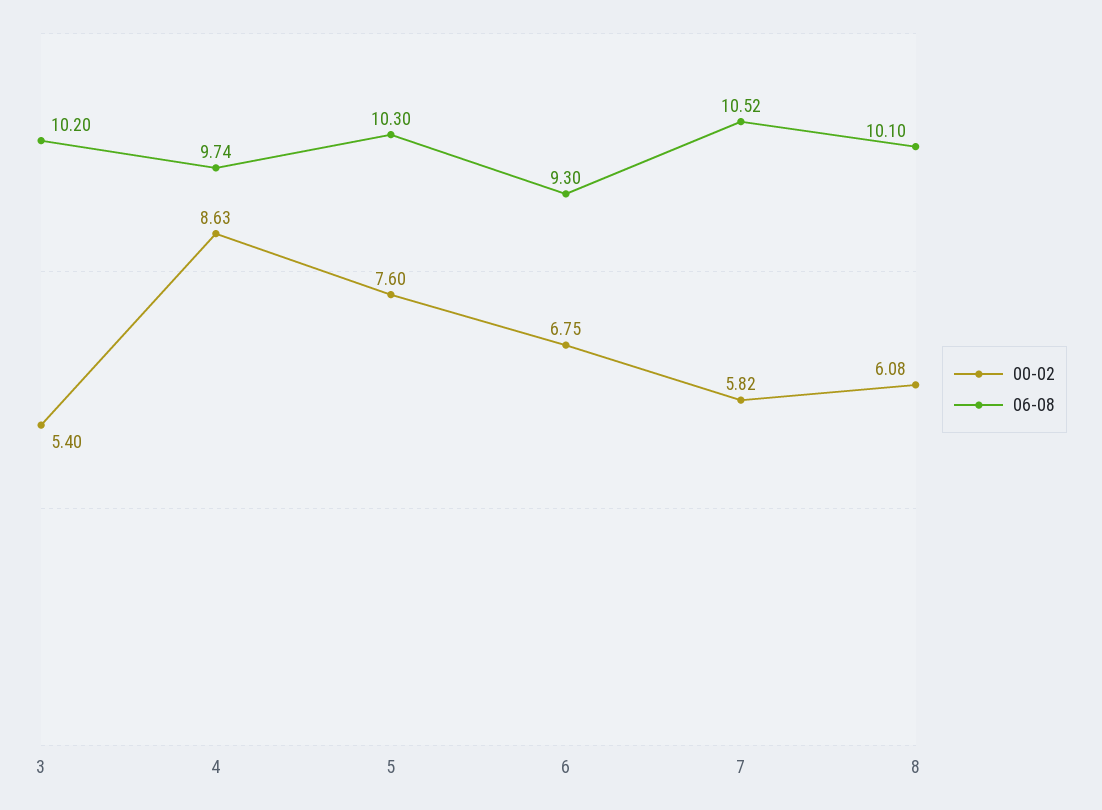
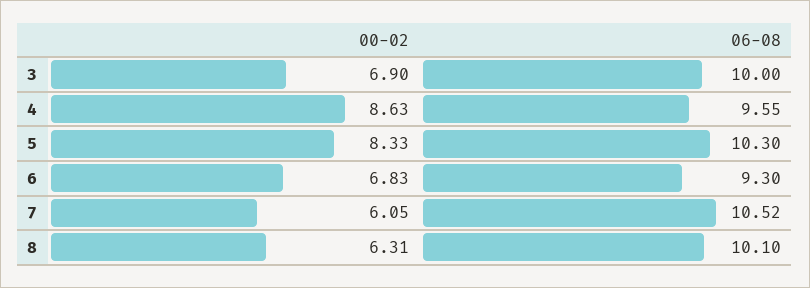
00-02, 3: 5.4 -> 6.9
06-08, 3: 10.2 -> 10
06-08, 4: 9.74 -> 9.55
00-02, 5: 7.6 -> 8.33
00-02, 6: 6.75 -> 6.83
00-02, 7: 5.82 -> 6.05
00-02, 8: 6.08 -> 6.31

